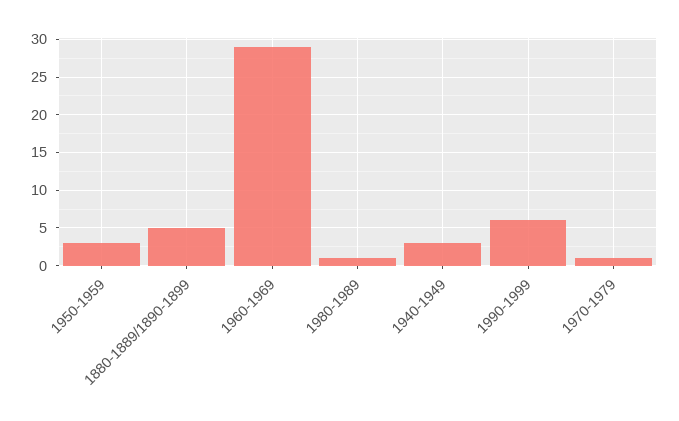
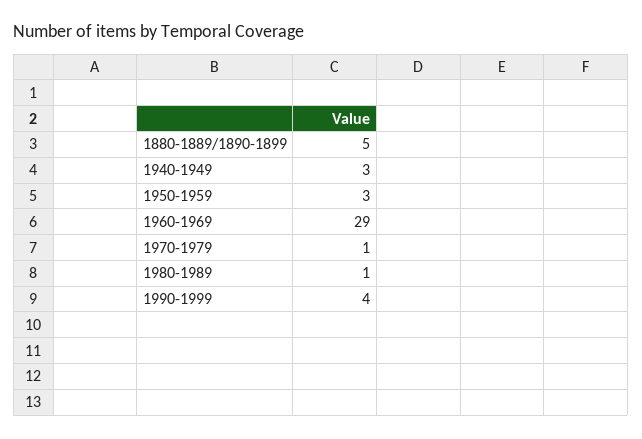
1990-1999: 6 -> 4

